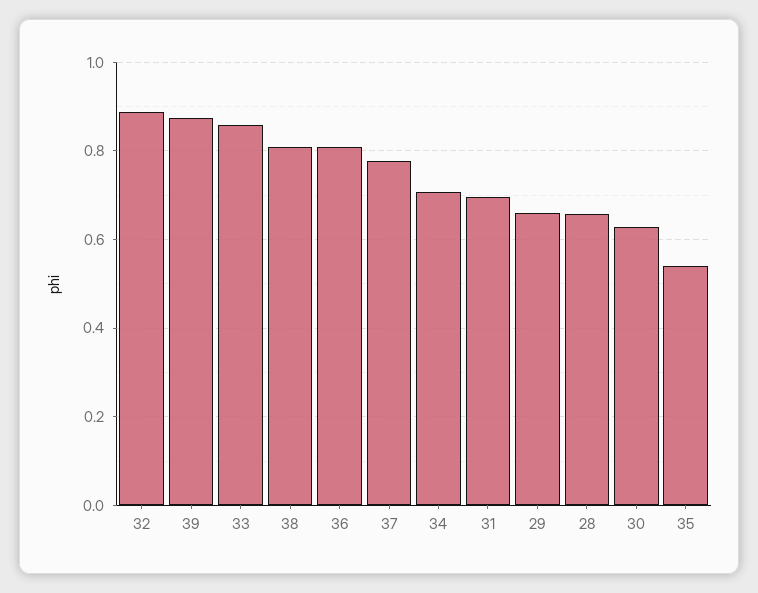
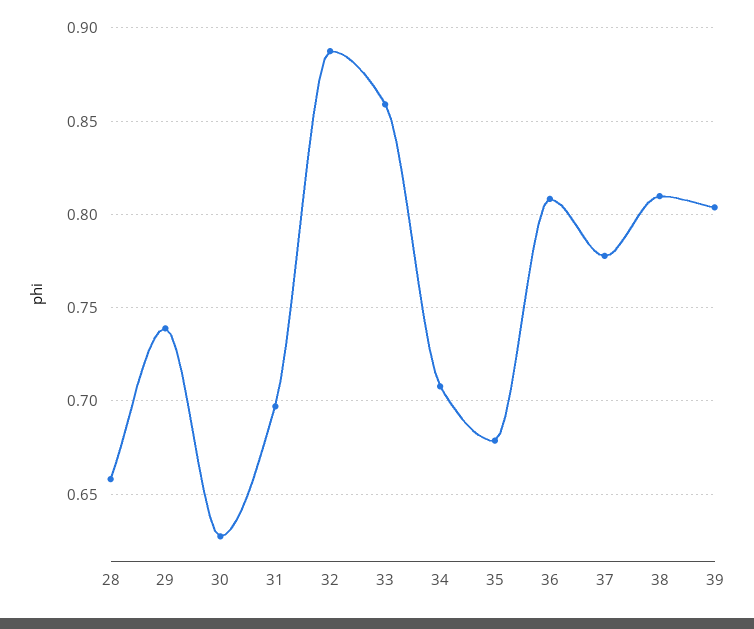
39: 0.88 -> 0.805
29: 0.66 -> 0.74
35: 0.54 -> 0.68

